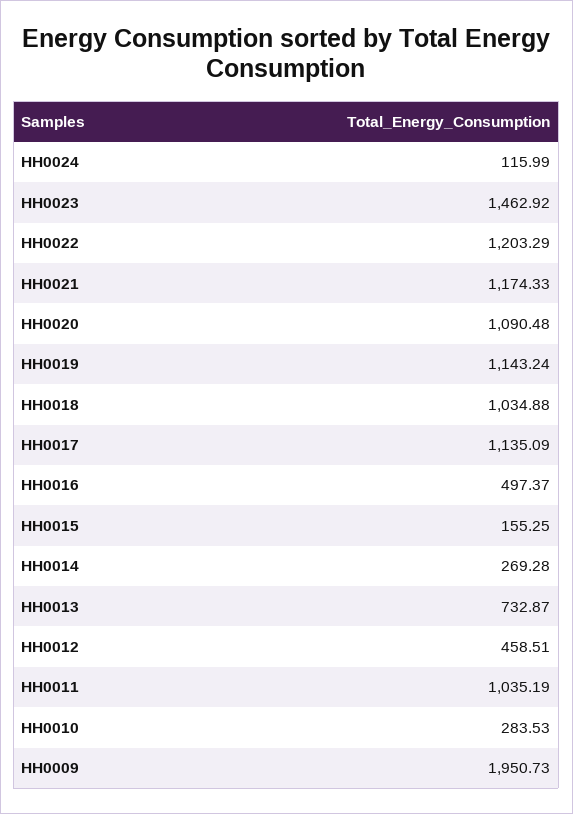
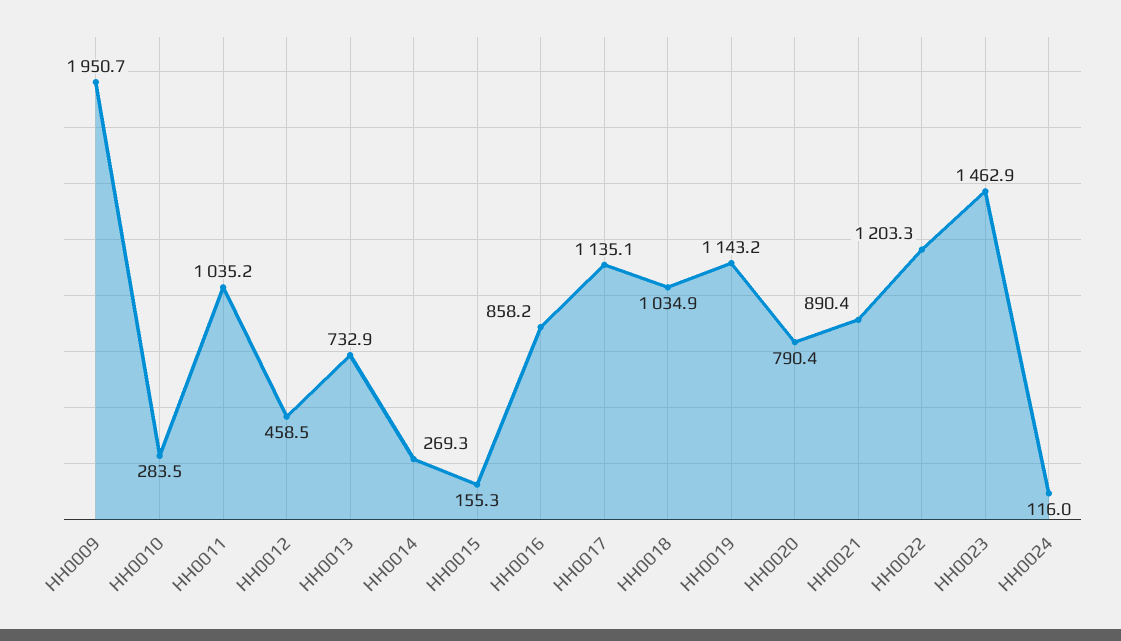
HH0021: 1174.33 -> 890.4
HH0020: 1090.48 -> 790.4
HH0016: 497.37 -> 858.2

